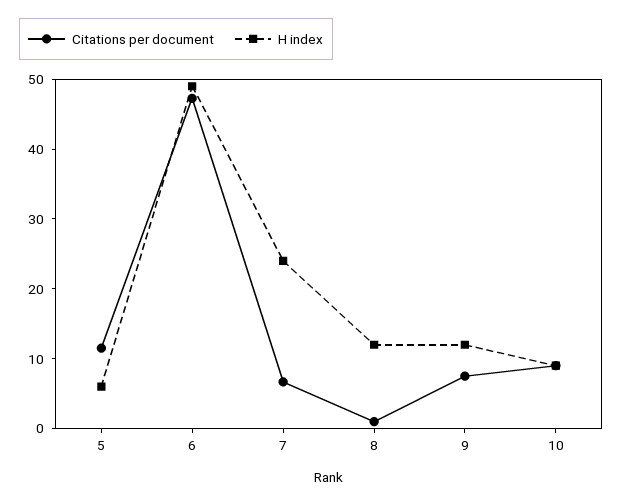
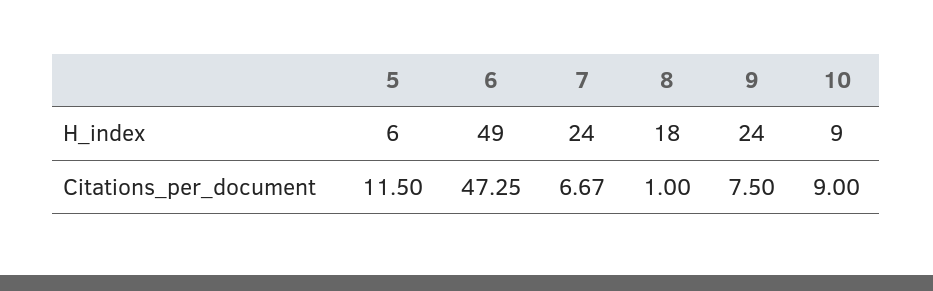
H index, 8: 12 -> 18
H index, 9: 12 -> 24

